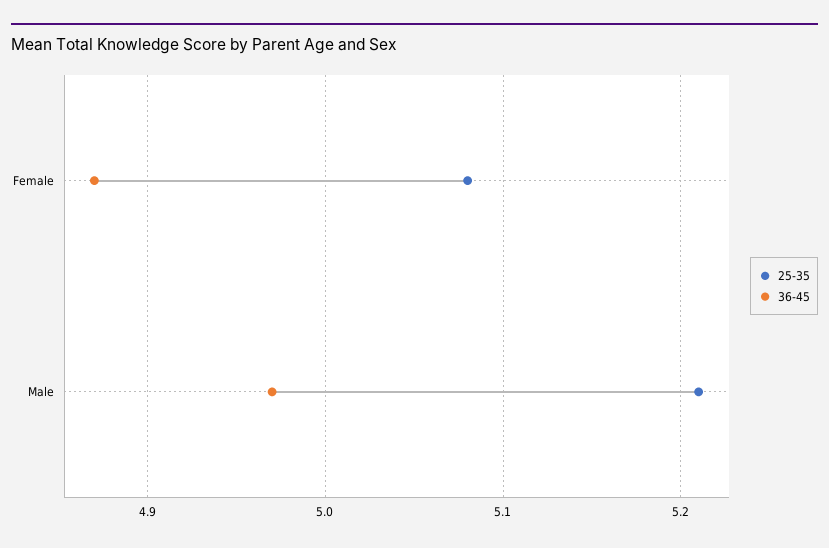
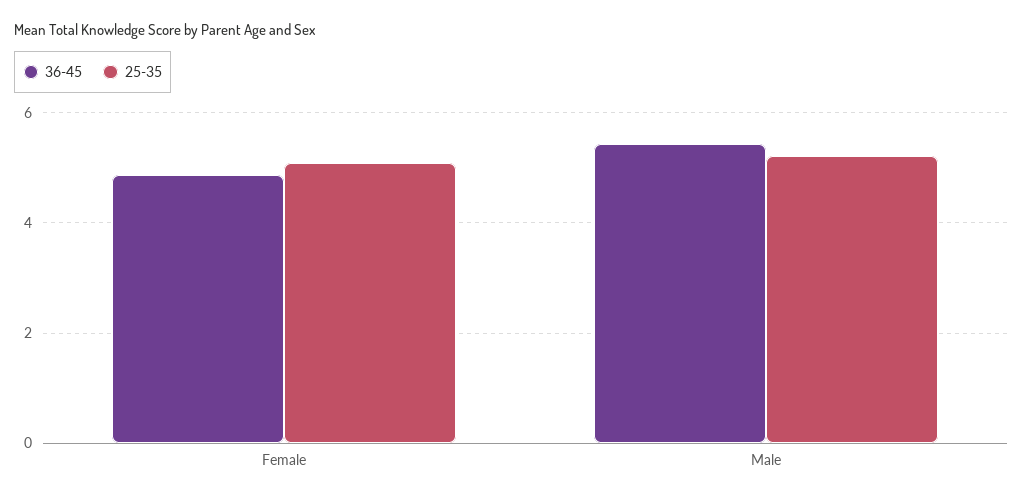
36-45, Male: 4.97 -> 5.4

